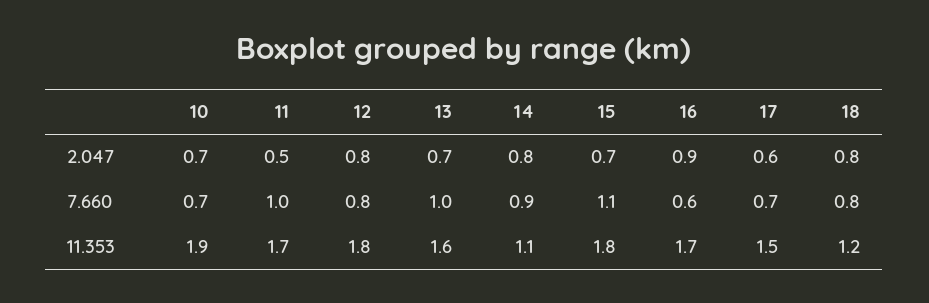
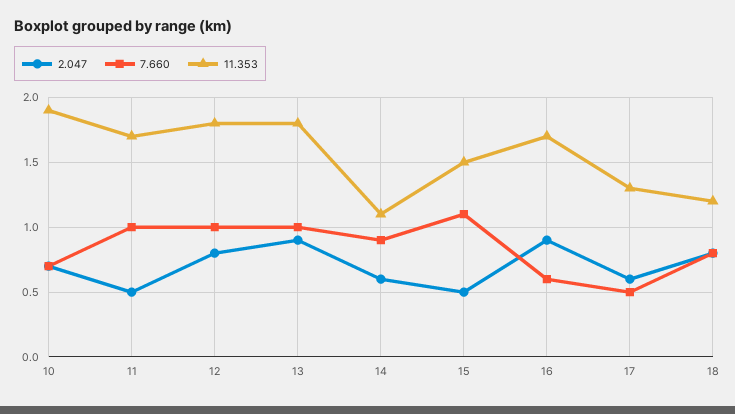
2.047, 13: 0.7 -> 0.9
2.047, 14: 0.8 -> 0.6
2.047, 15: 0.7 -> 0.5
7.660, 12: 0.8 -> 1
7.660, 17: 0.7 -> 0.5
11.353, 13: 1.6 -> 1.8
11.353, 15: 1.8 -> 1.5
11.353, 17: 1.5 -> 1.3

